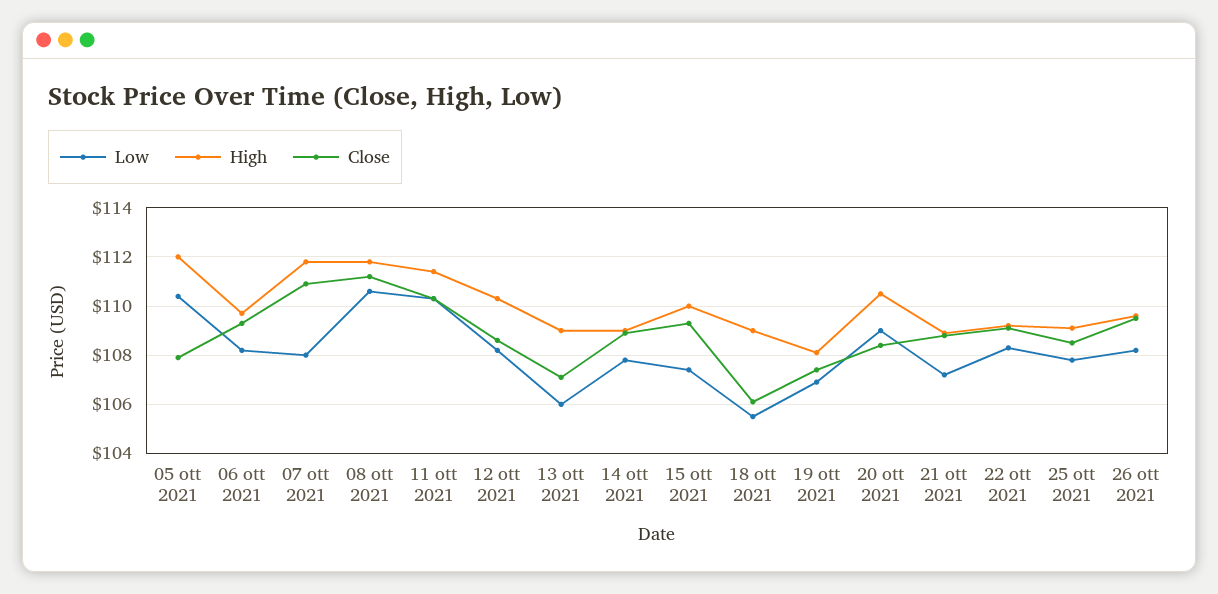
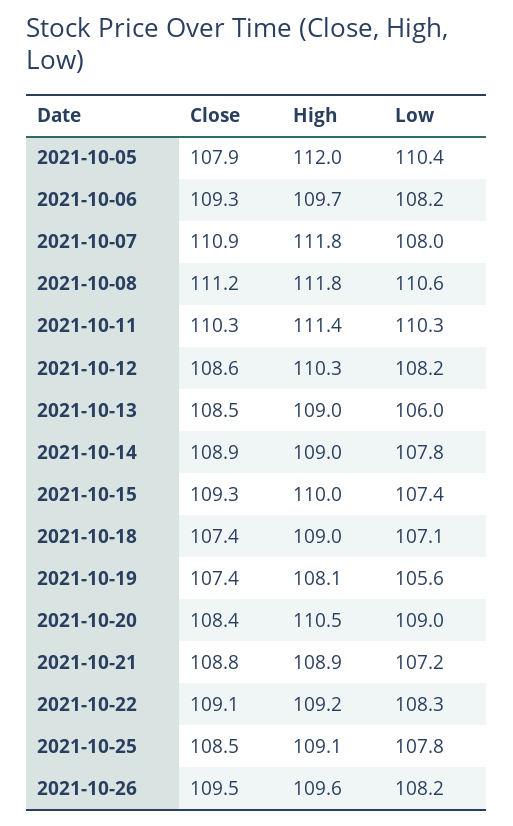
Close, 13 ott 2021: 107 -> 108.5
Low, 18 ott 2021: 105.5 -> 107.1
Close, 18 ott 2021: 106 -> 107.4
Low, 19 ott 2021: 107 -> 105.6

